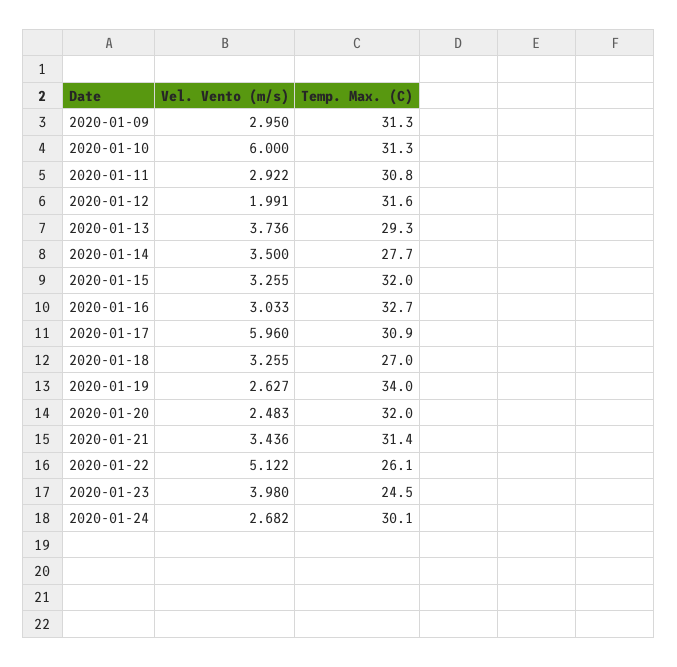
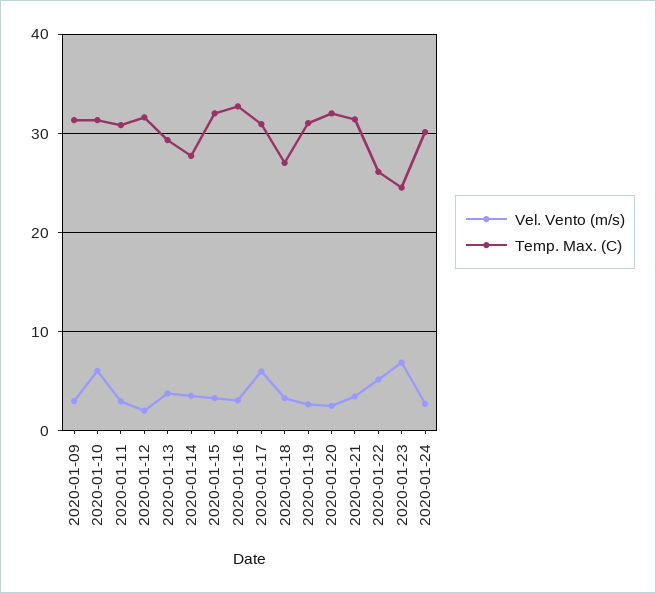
Temp. Max. (C), 2020-01-19: 34 -> 31
Vel. Vento (m/s), 2020-01-23: 3.98 -> 7

